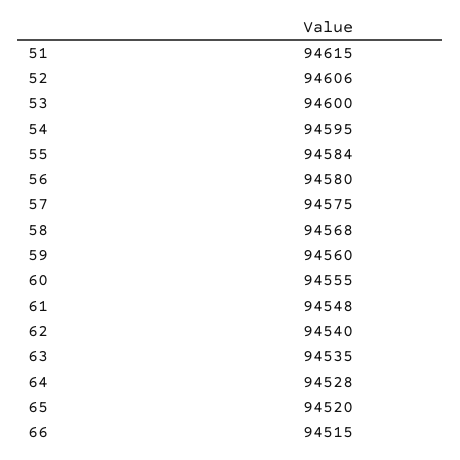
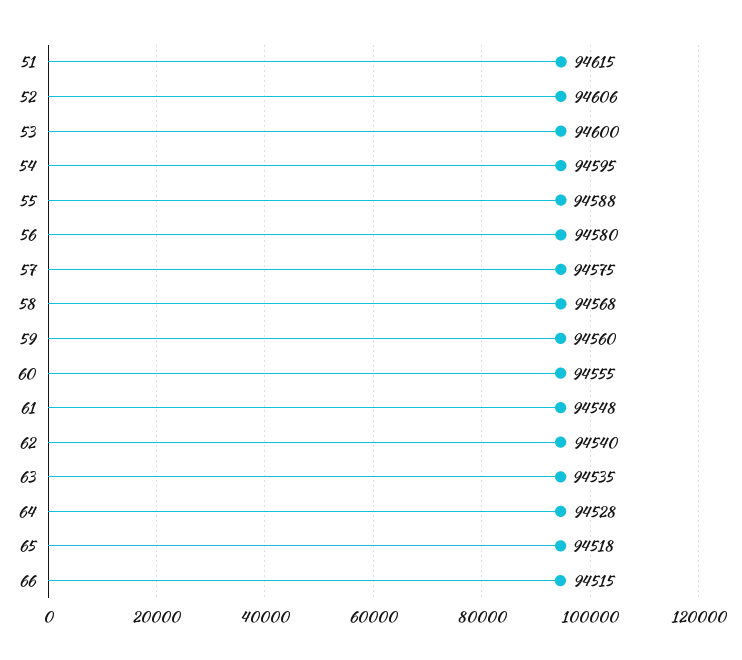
55: 94584 -> 94588
65: 94520 -> 94518

